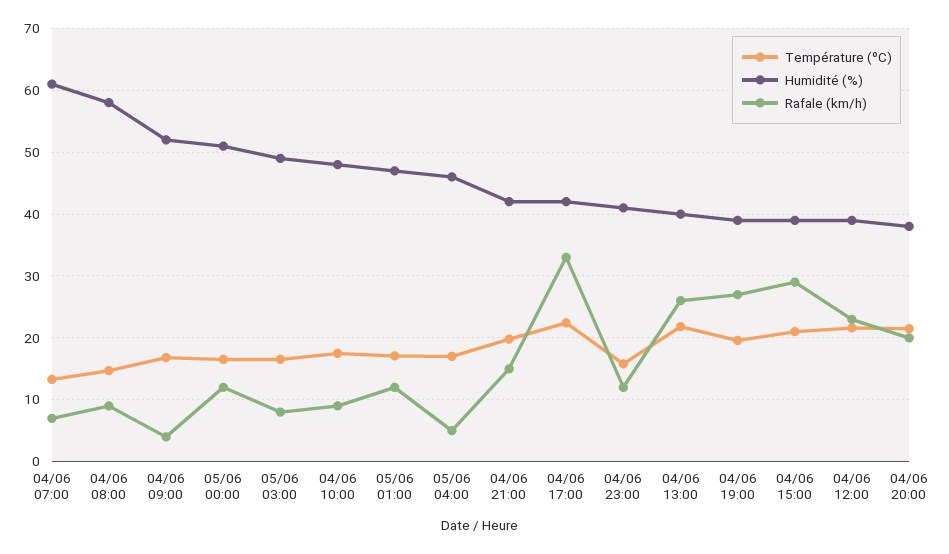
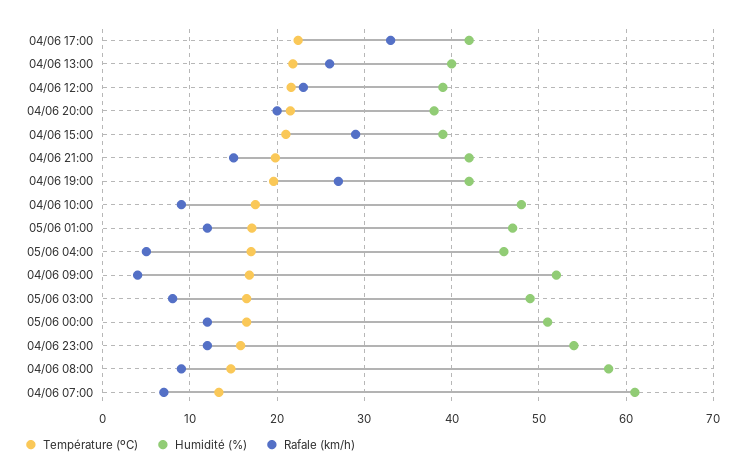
Humidité (%), 04/06 23:00: 41 -> 54
Humidité (%), 04/06 19:00: 39 -> 42

